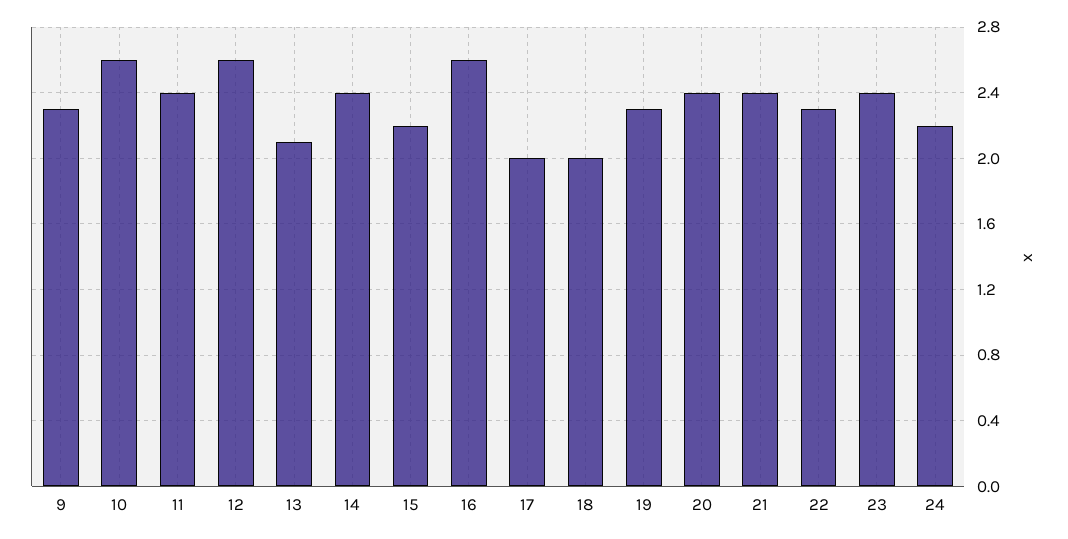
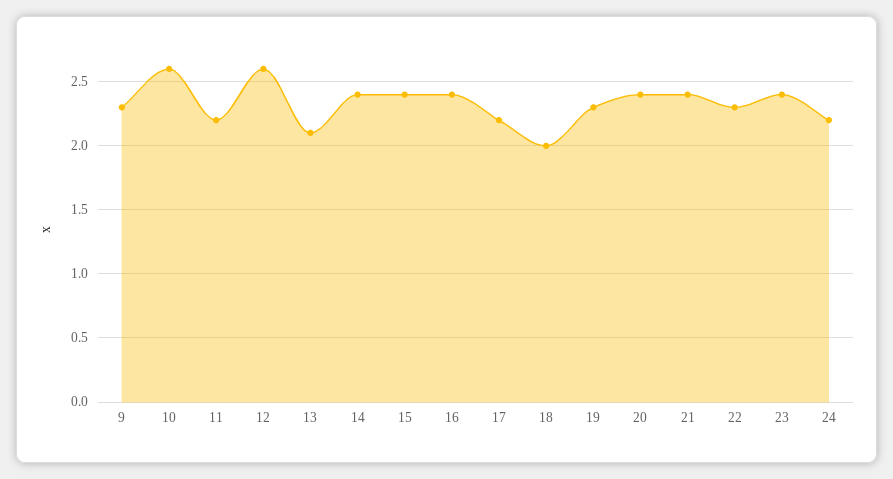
11: 2.4 -> 2.2
15: 2.2 -> 2.4
16: 2.6 -> 2.4
17: 2 -> 2.2

